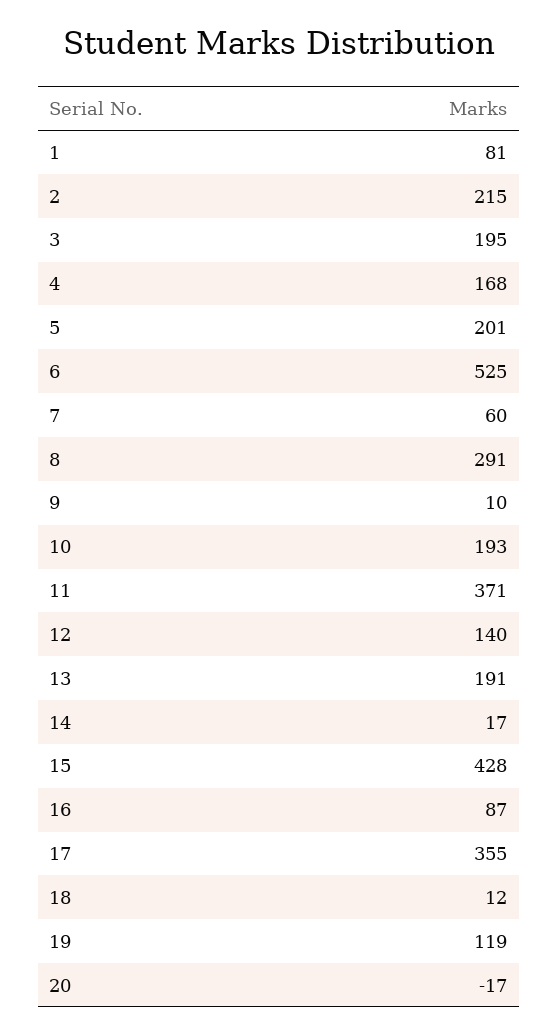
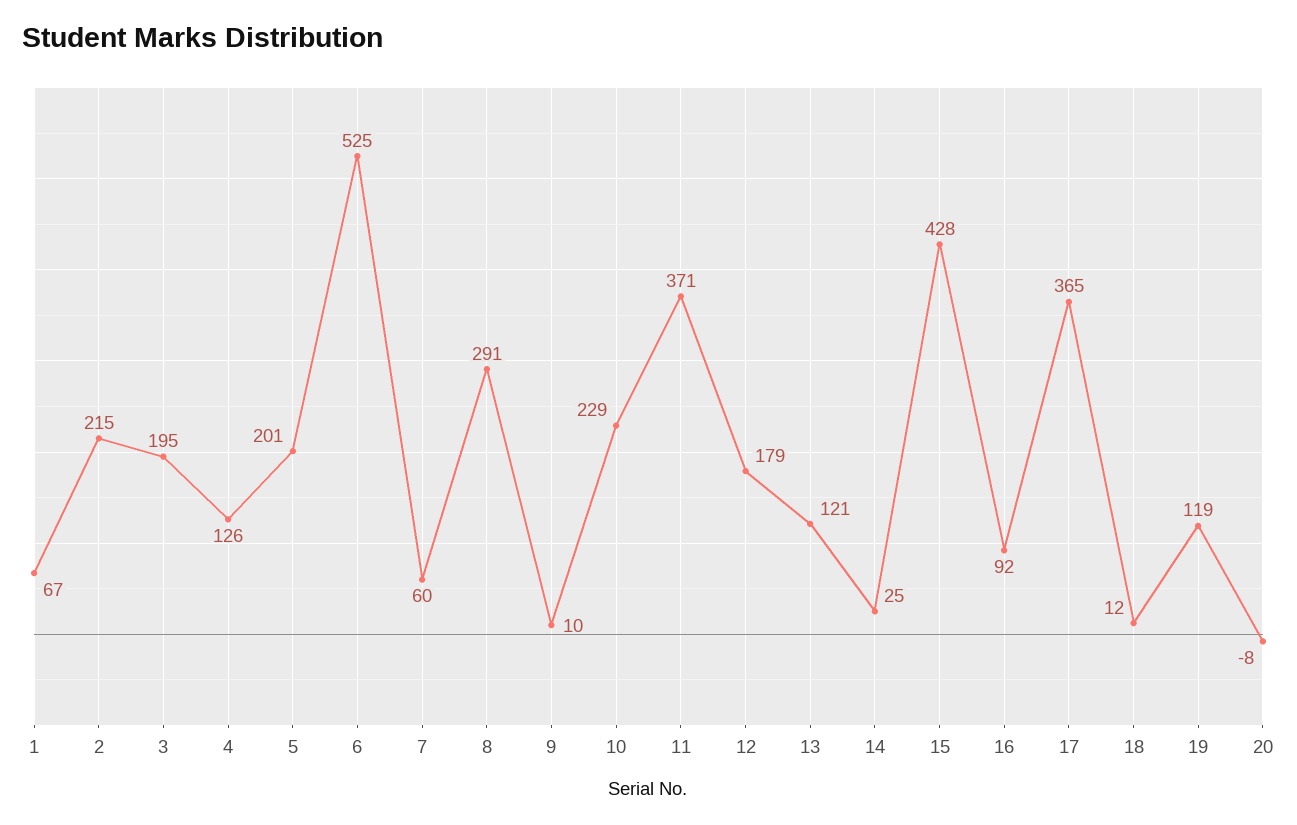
1: 81 -> 67
4: 168 -> 126
10: 193 -> 229
12: 140 -> 179
13: 191 -> 121
14: 17 -> 25
16: 87 -> 92
17: 355 -> 365
20: -17 -> -8

